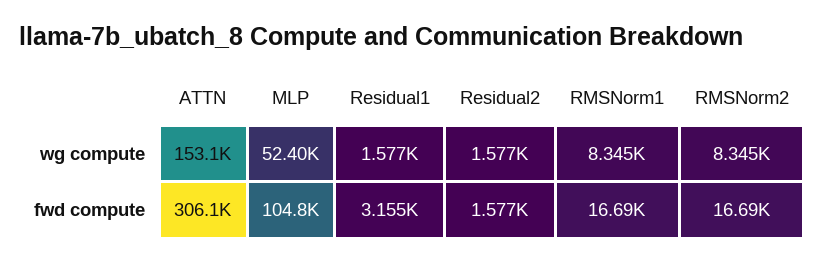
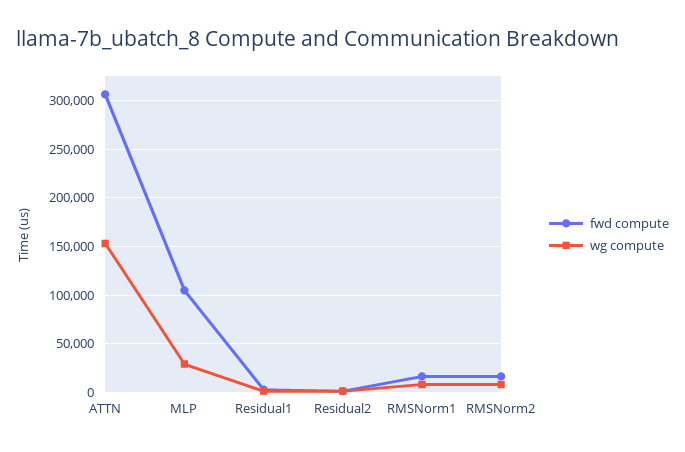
wg compute, MLP: 52400 -> 30000

